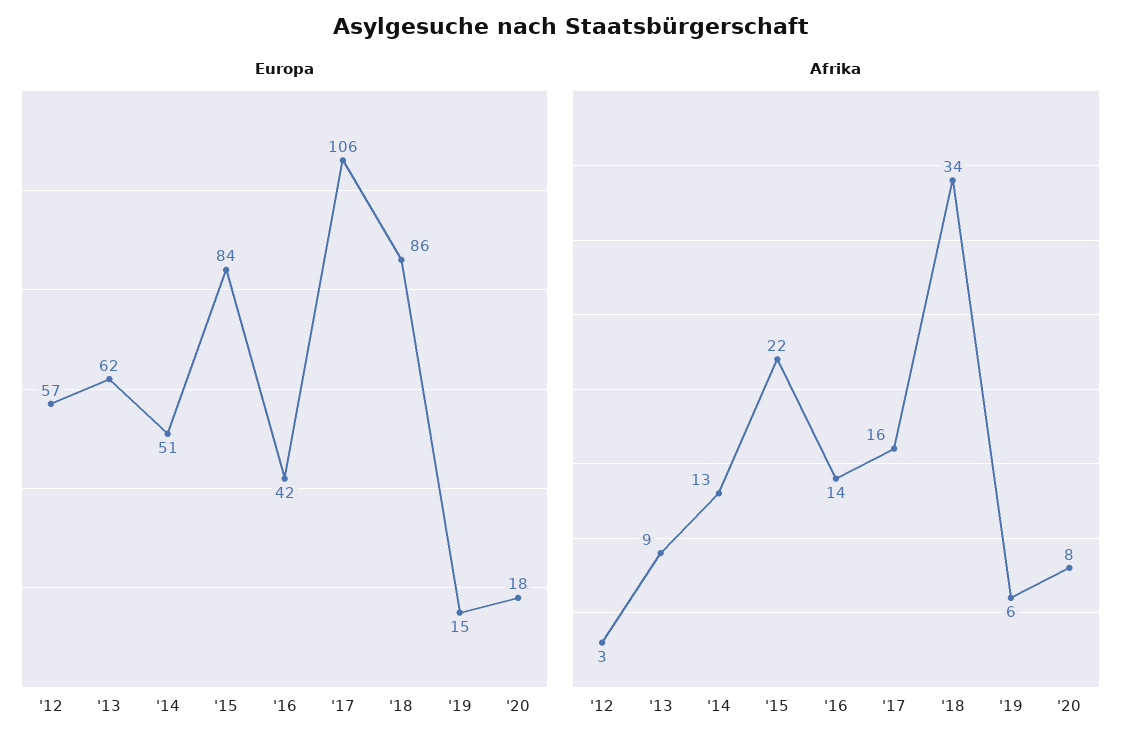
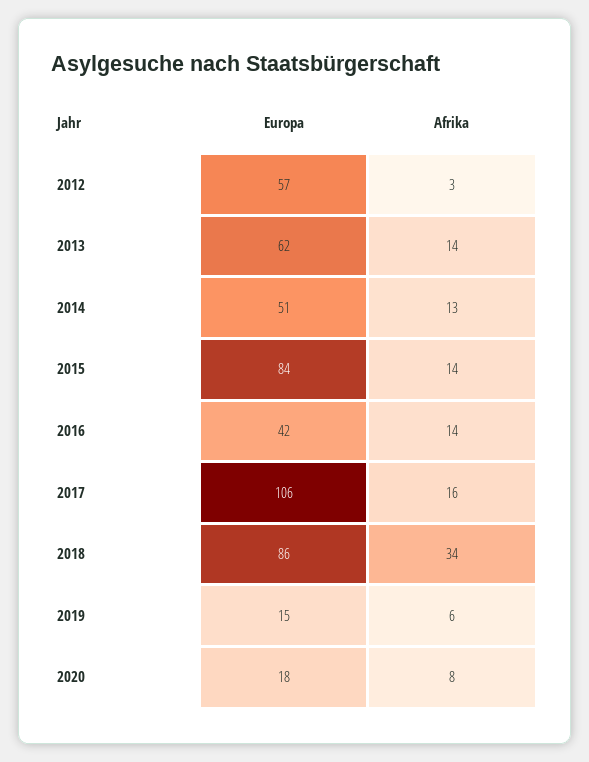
Afrika, '13: 9 -> 14
Afrika, '15: 22 -> 14

